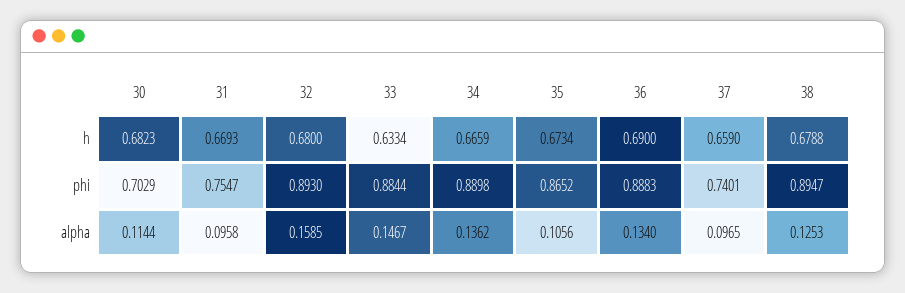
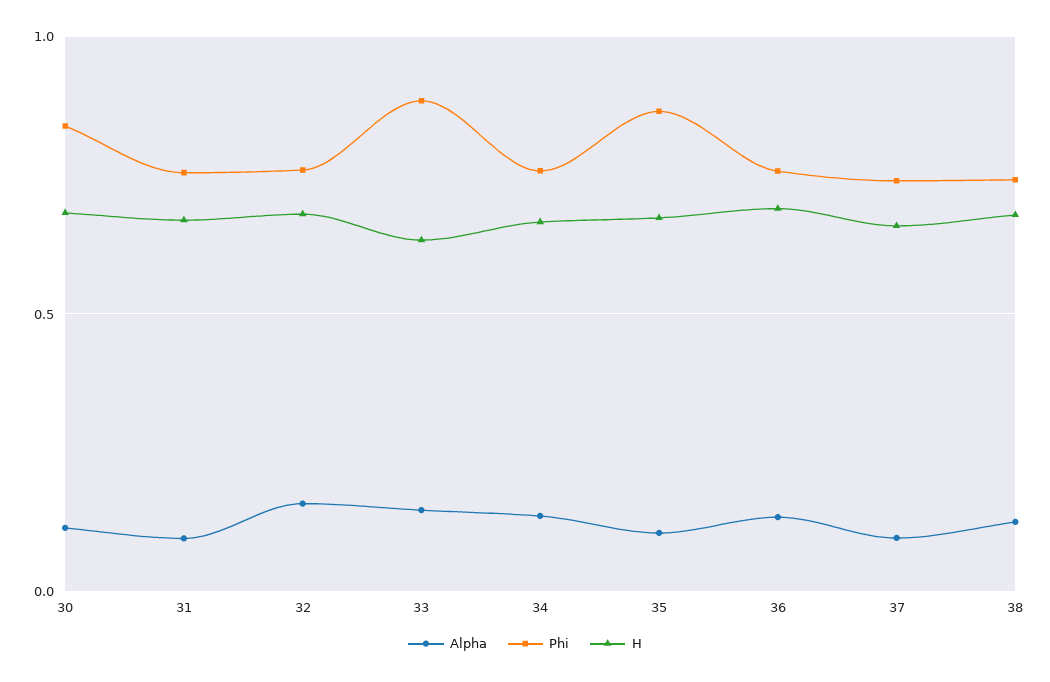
phi, 30: 0.7029 -> 0.85
phi, 32: 0.893 -> 0.75
phi, 34: 0.8898 -> 0.75
phi, 36: 0.8883 -> 0.75
phi, 38: 0.8947 -> 0.75

